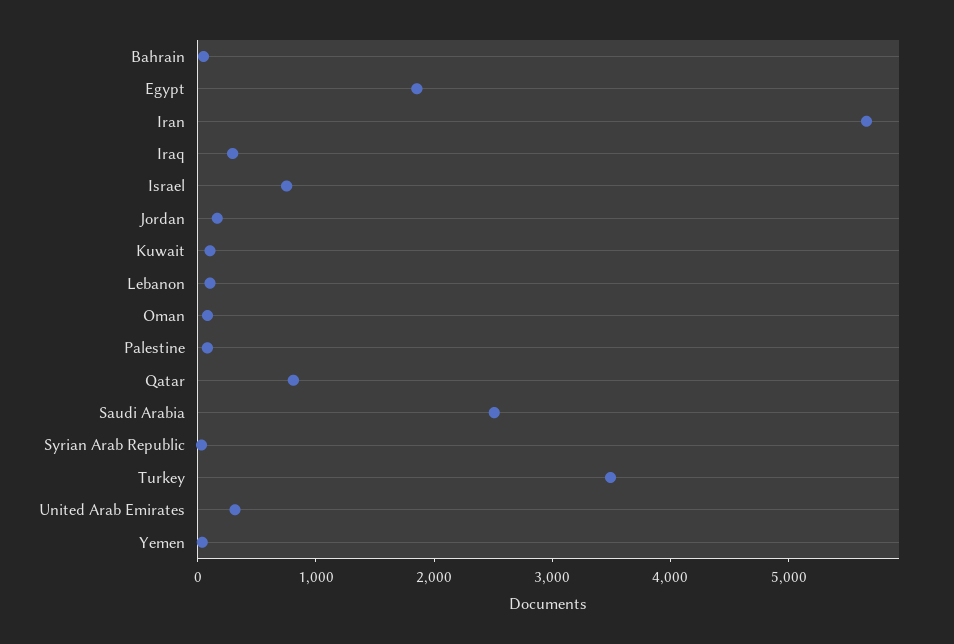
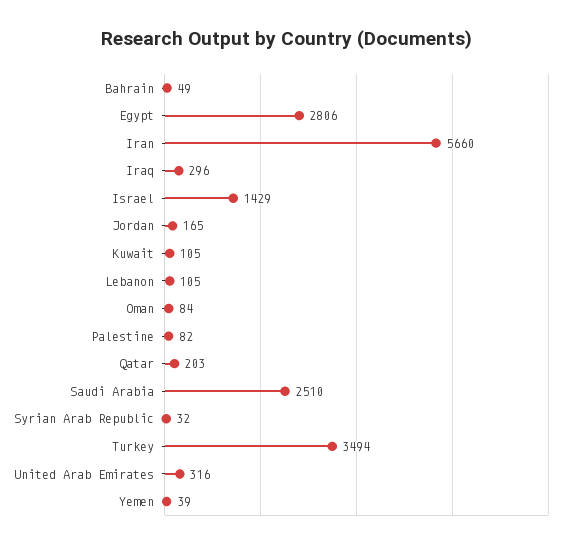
Egypt: 1800 -> 2806
Israel: 800 -> 1429
Qatar: 800 -> 203

